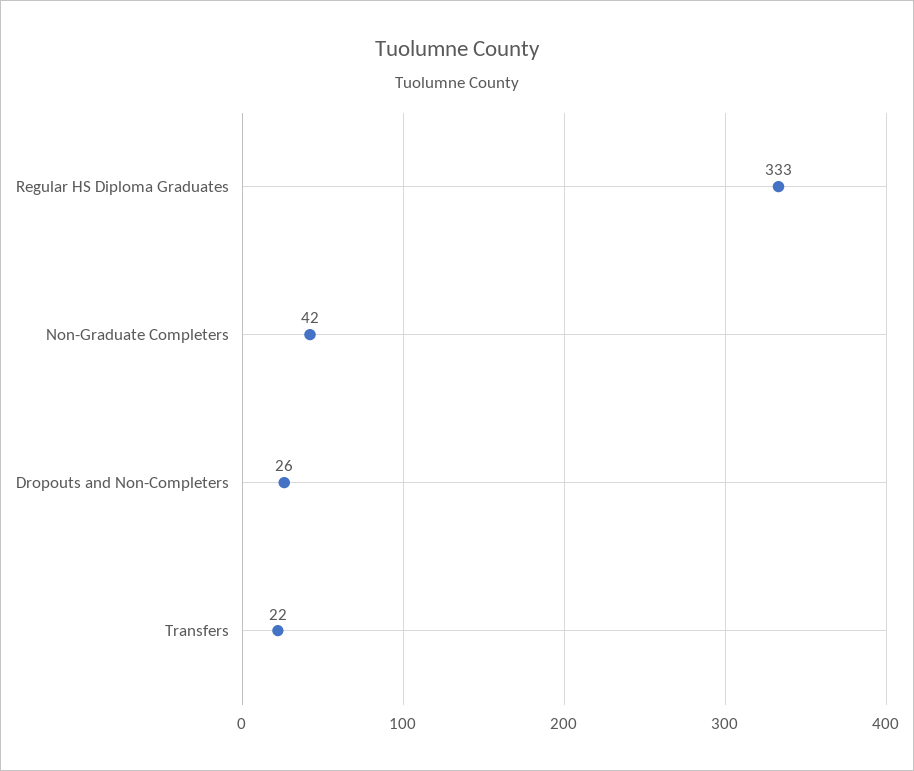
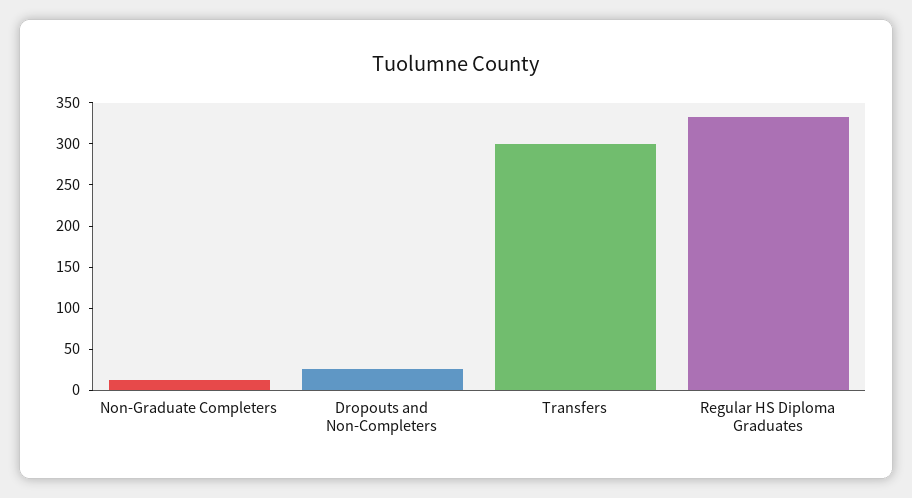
Non-Graduate Completers: 42 -> 10
Transfers: 22 -> 300

